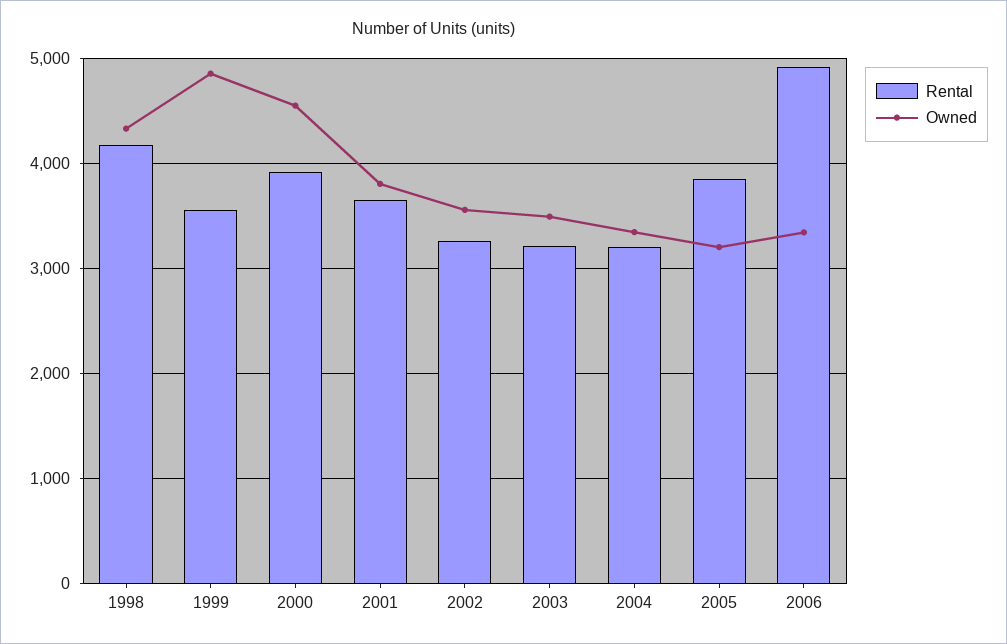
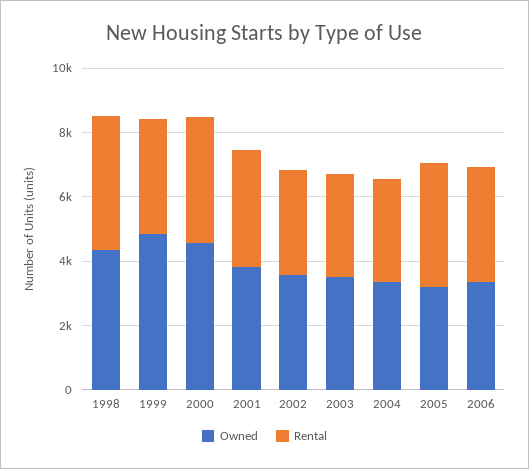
Rental, 2006: 4900 -> 3500

